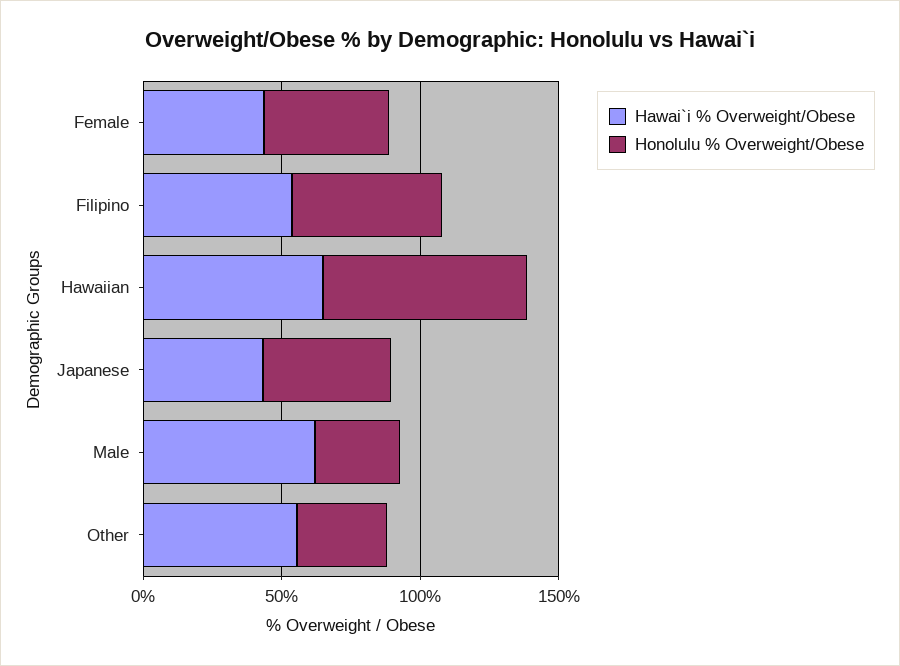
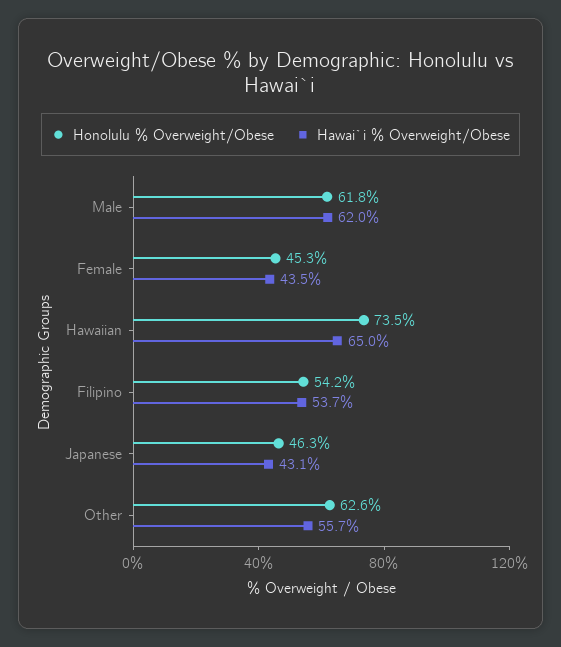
Honolulu % Overweight/Obese, Male: 30 -> 61.8
Honolulu % Overweight/Obese, Other: 30 -> 62.6

